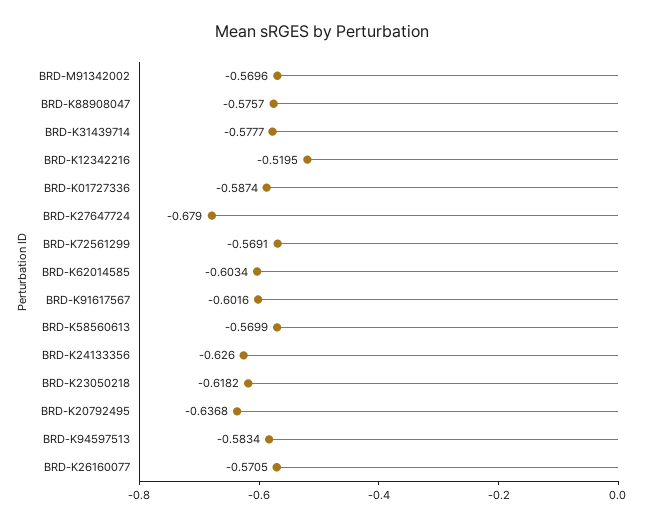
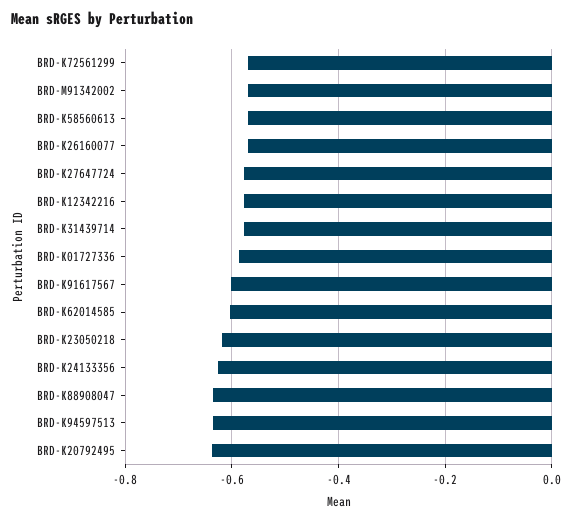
BRD-K88908047: -0.5757 -> -0.64
BRD-K12342216: -0.5195 -> -0.58
BRD-K27647724: -0.679 -> -0.58
BRD-K94597513: -0.5834 -> -0.64

